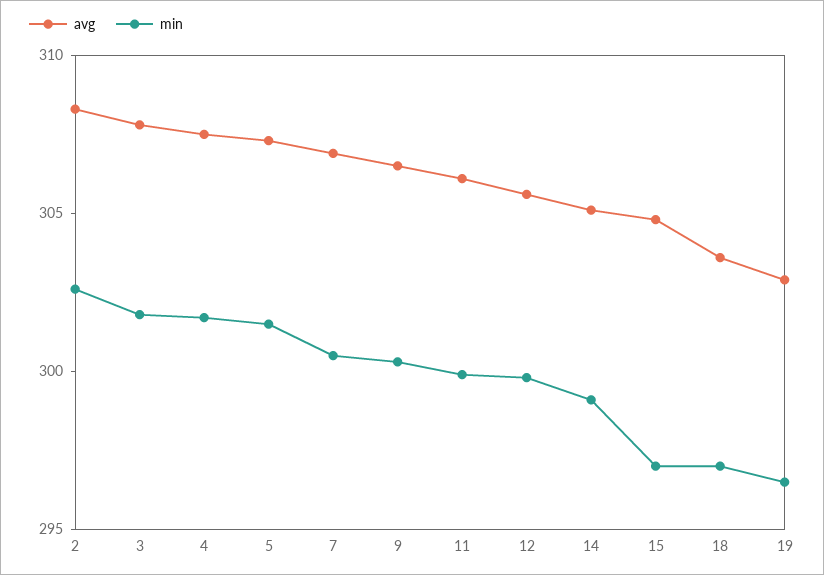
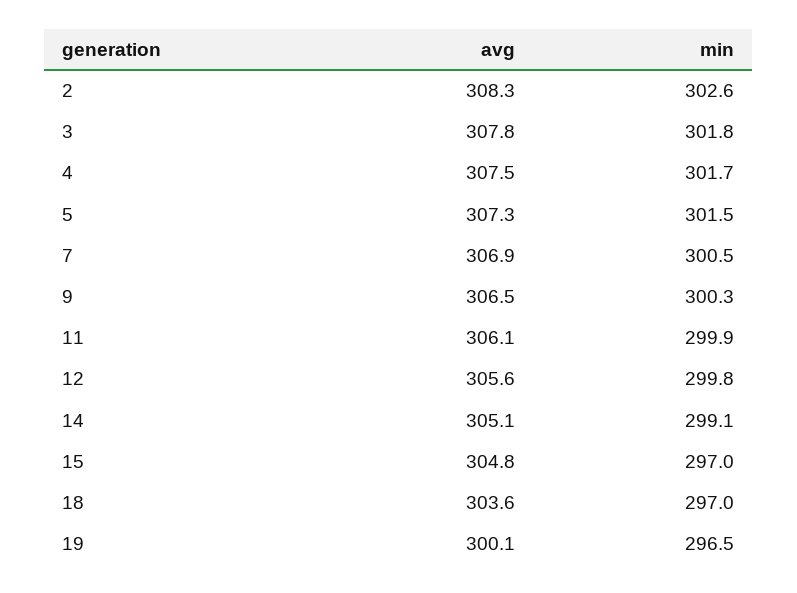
avg, 19: 303 -> 300.1

